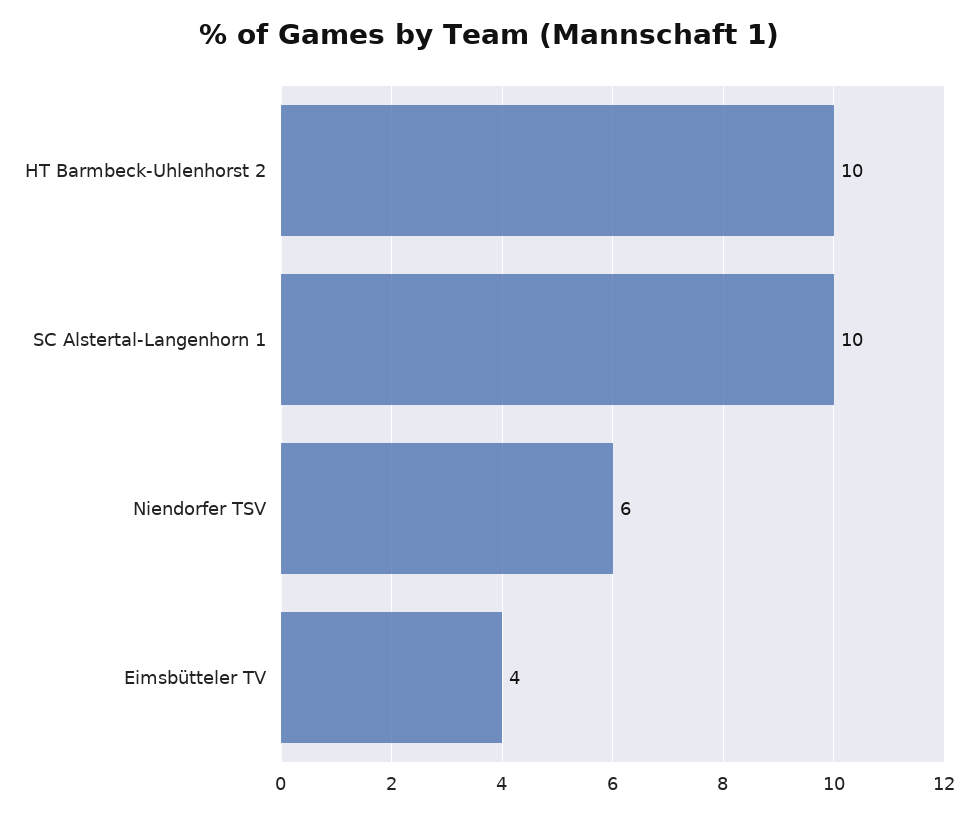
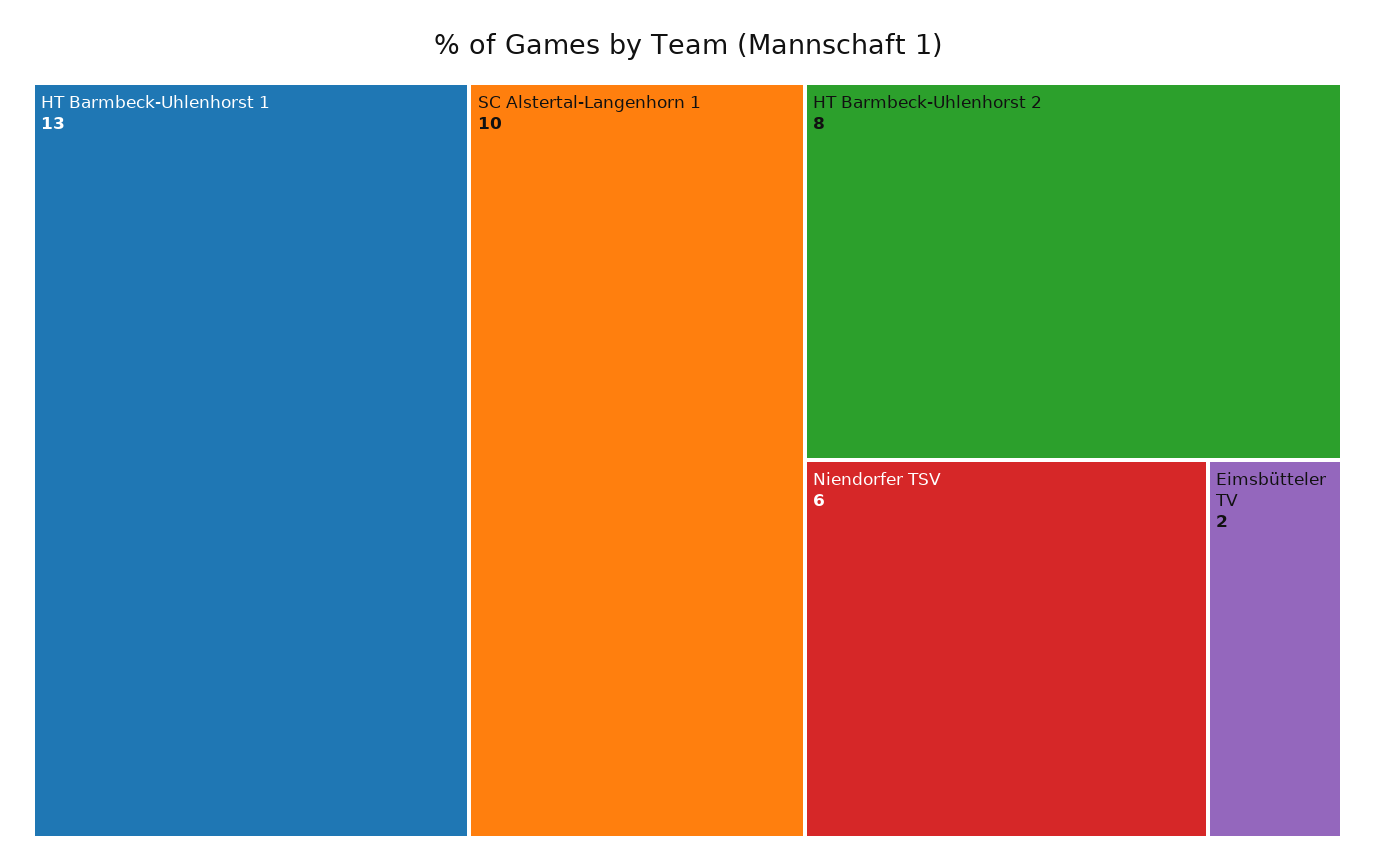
HT Barmbeck-Uhlenhorst 2: 10 -> 8
Eimsbütteler TV: 4 -> 2
HT Barmbeck-Uhlenhorst 1: none -> 13

